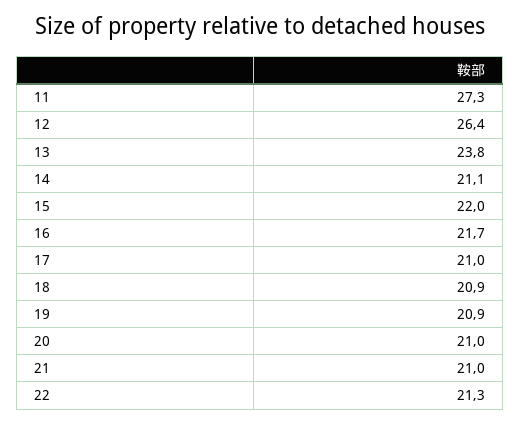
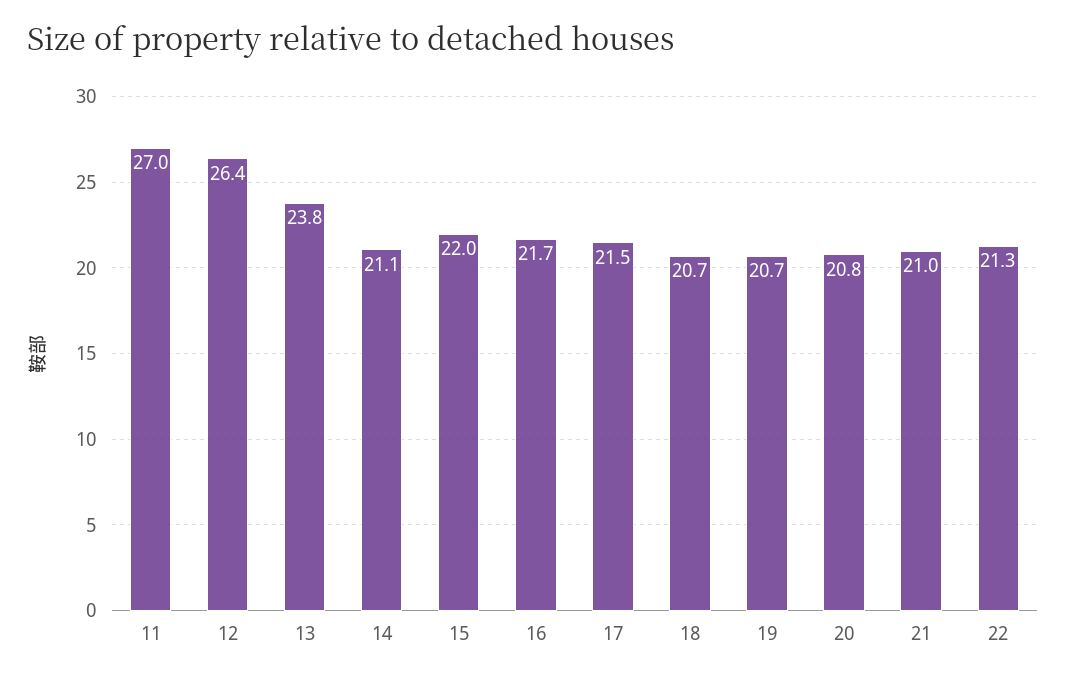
11: 27.3 -> 27
17: 21 -> 21.5
18: 20.9 -> 20.7
19: 20.9 -> 20.7
20: 21 -> 20.8

